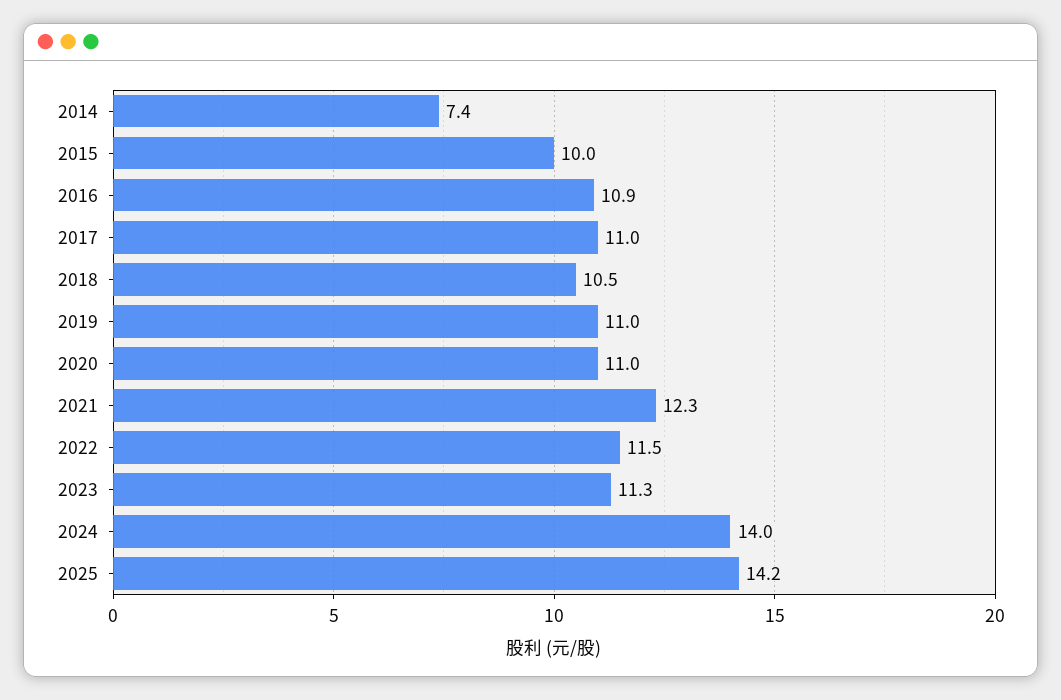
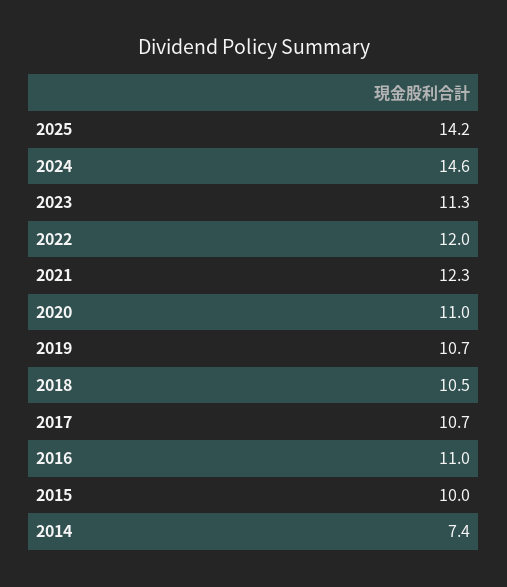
2016: 10.9 -> 11
2017: 11 -> 10.7
2019: 11 -> 10.7
2022: 11.5 -> 12
2024: 14 -> 14.6

